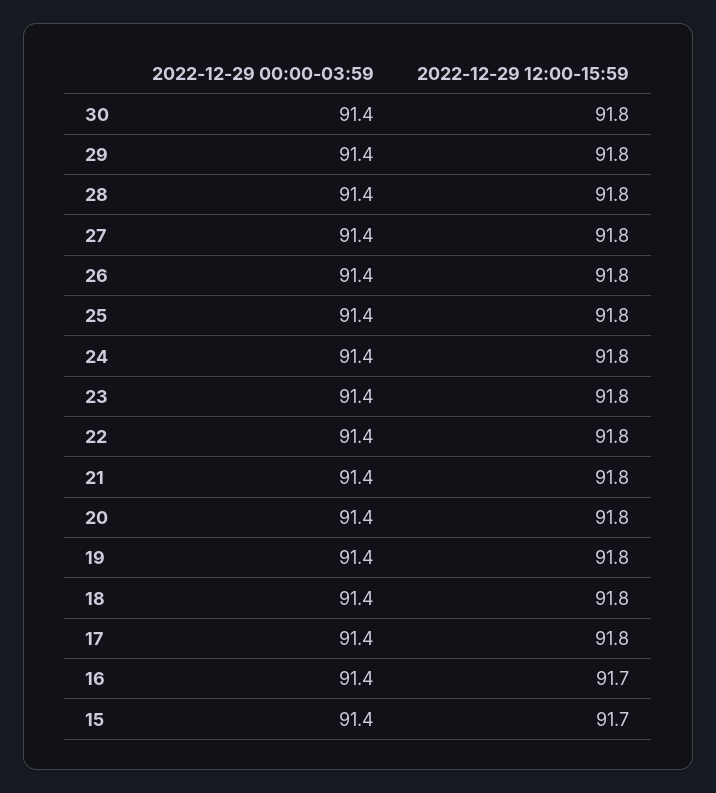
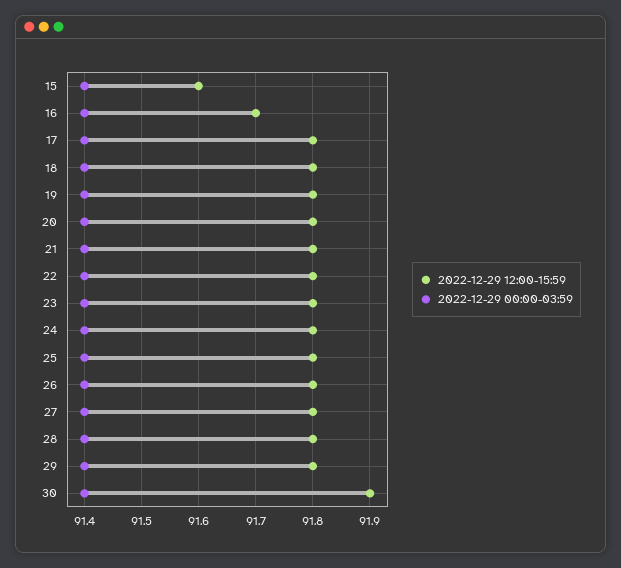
2022-12-29 12:00-15:59, 30: 91.8 -> 91.9
2022-12-29 12:00-15:59, 15: 91.7 -> 91.6

